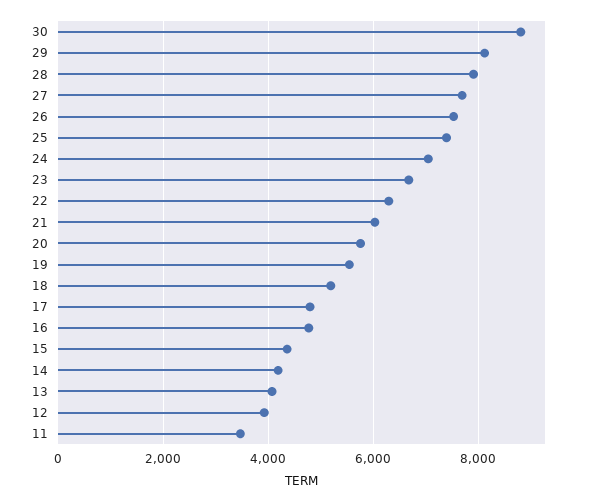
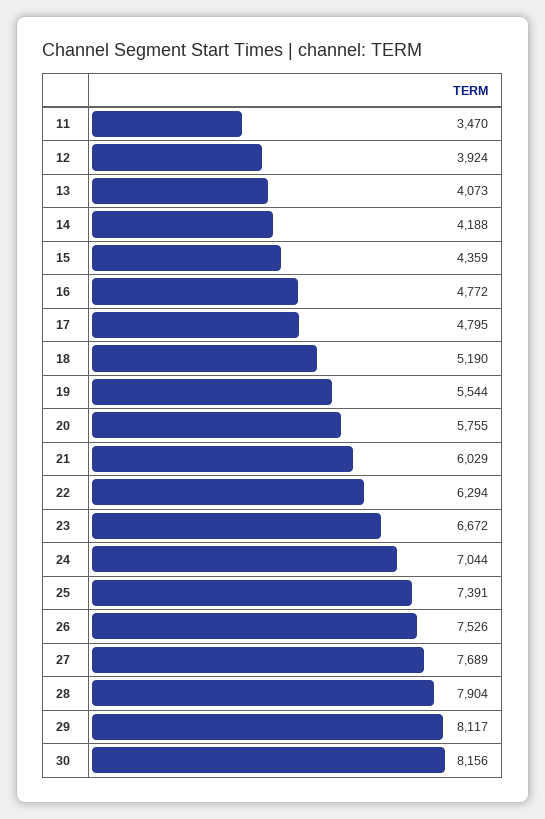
30: 8800 -> 8156

